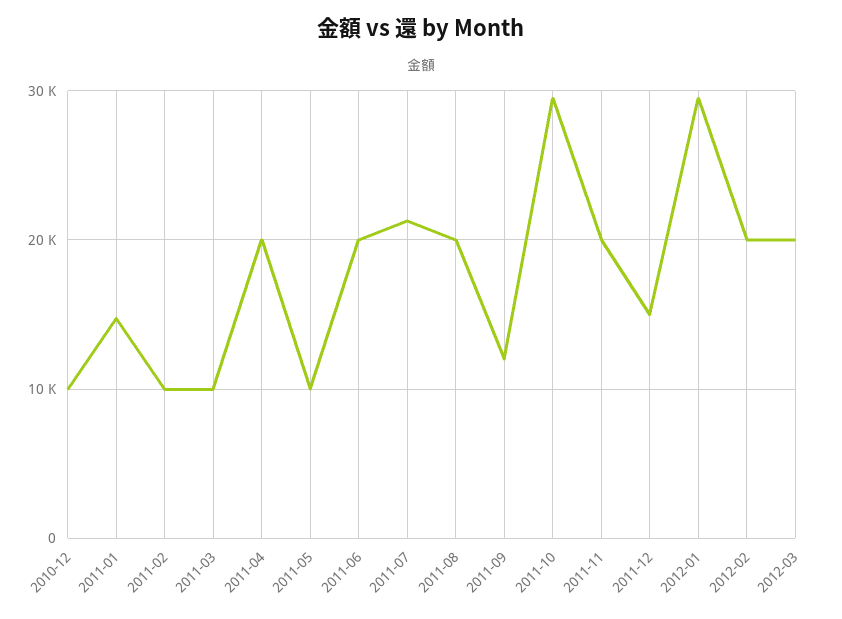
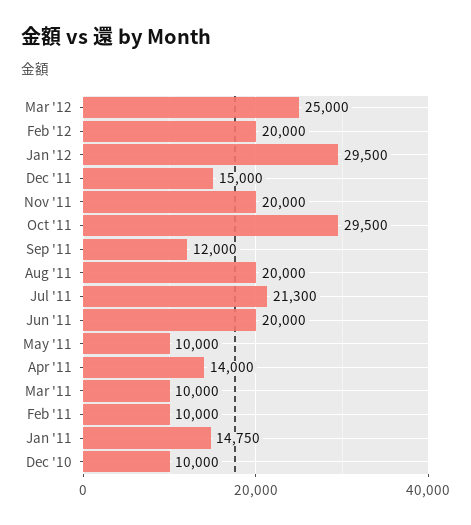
2011-04: 20000 -> 14000
2012-03: 20000 -> 25000

